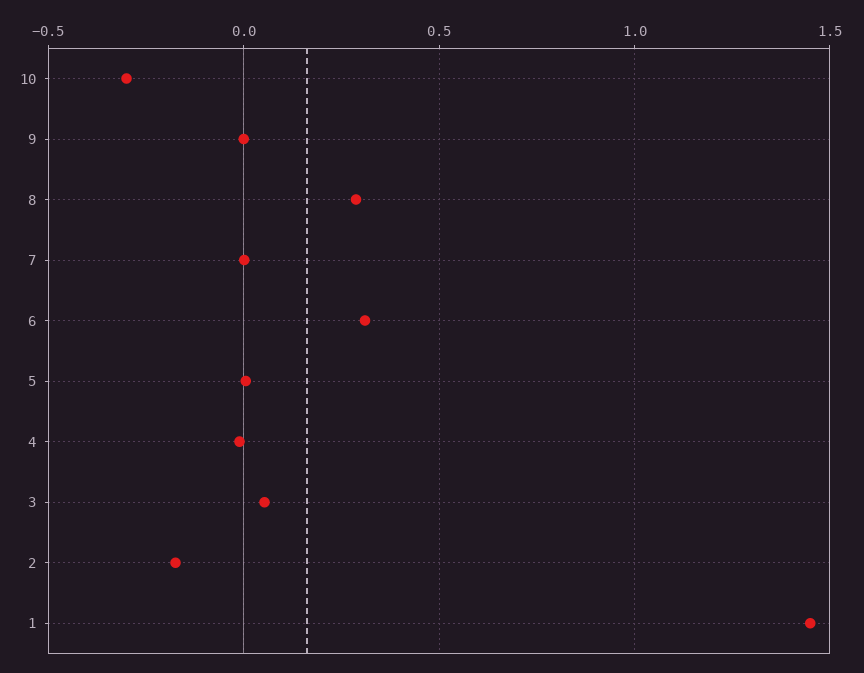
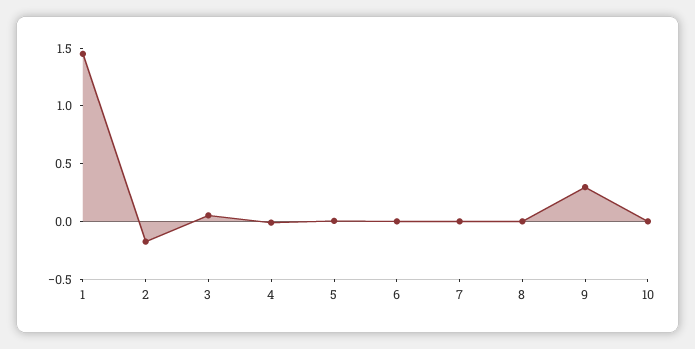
10: -0.3 -> 0
9: 0 -> 0.3
8: 0.3 -> 0
6: 0.3 -> 0

